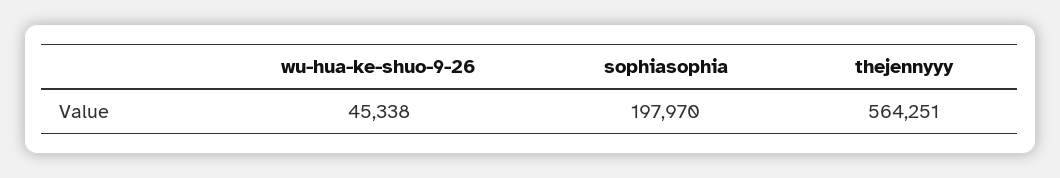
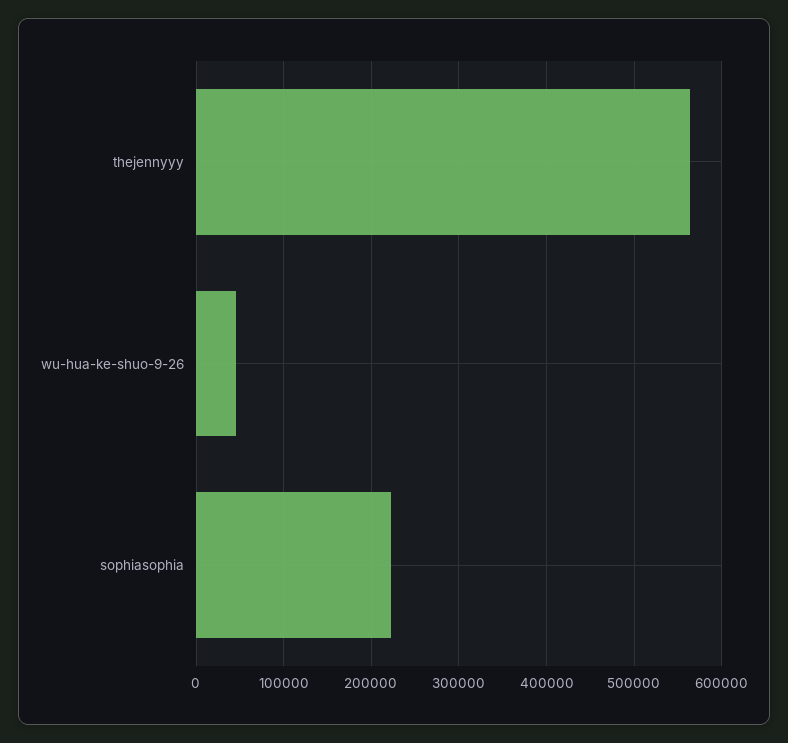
sophiasophia: 197970 -> 220000

